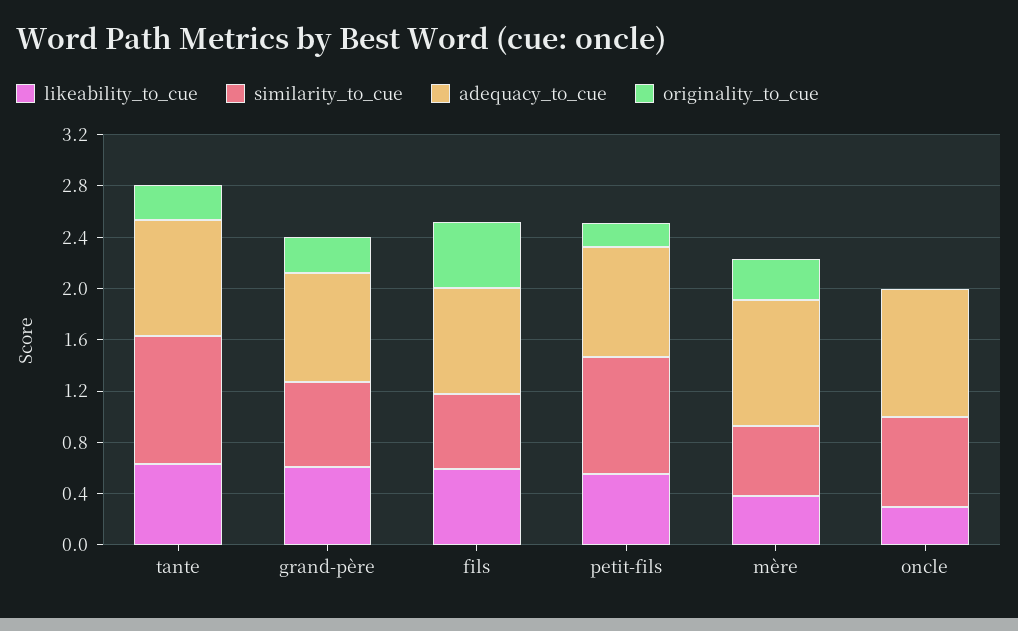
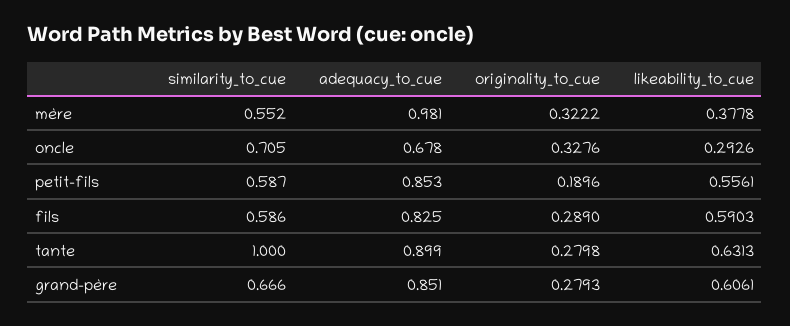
originality_to_cue, fils: 0.5 -> 0.289
similarity_to_cue, petit-fils: 0.9 -> 0.587
adequacy_to_cue, oncle: 1 -> 0.678
originality_to_cue, oncle: 0 -> 0.3276

